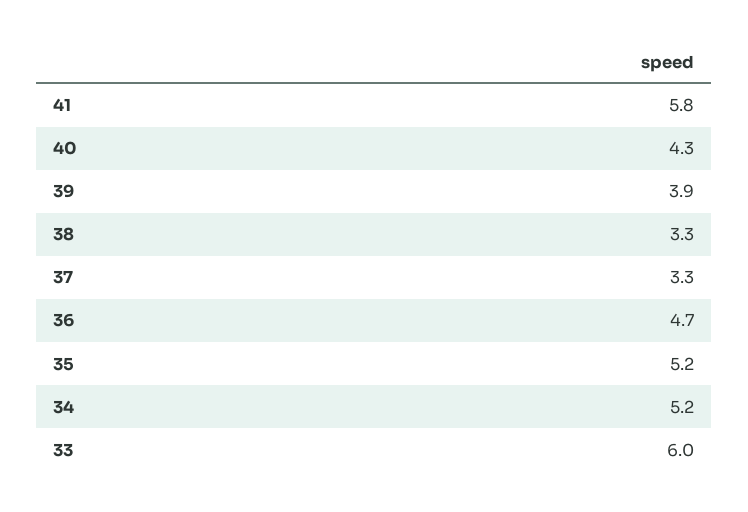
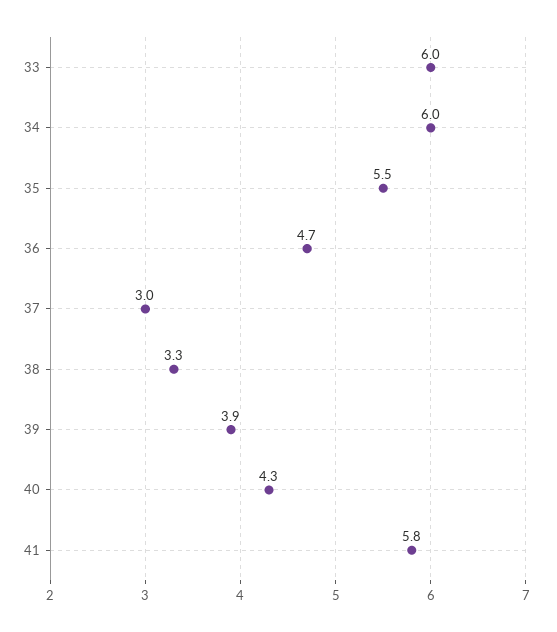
37: 3.3 -> 3
35: 5.2 -> 5.5
34: 5.2 -> 6

